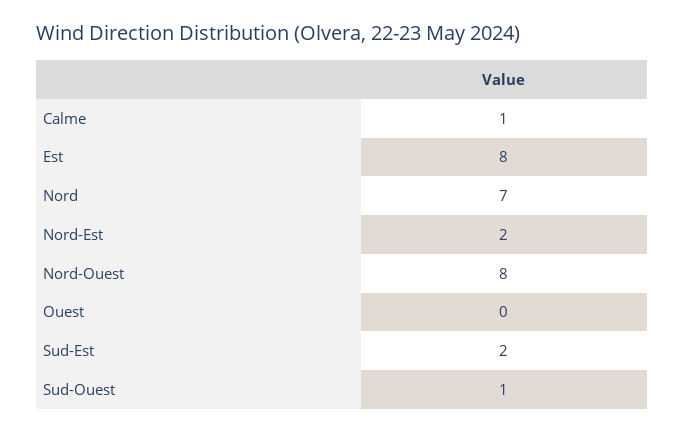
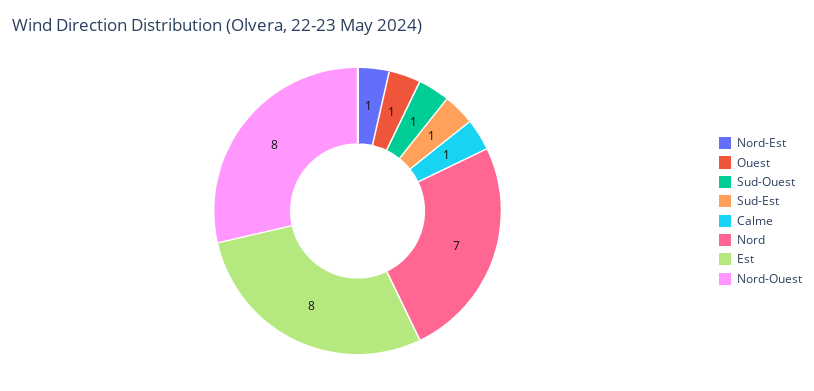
Nord-Est: 2 -> 1
Ouest: 0 -> 1
Sud-Est: 2 -> 1

